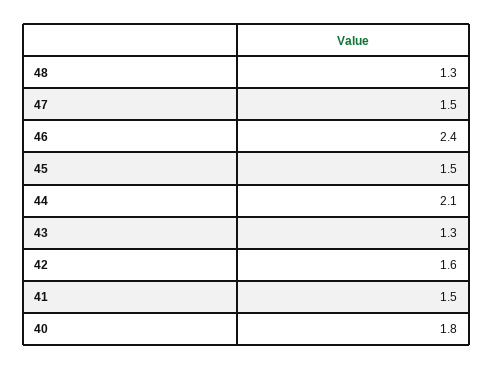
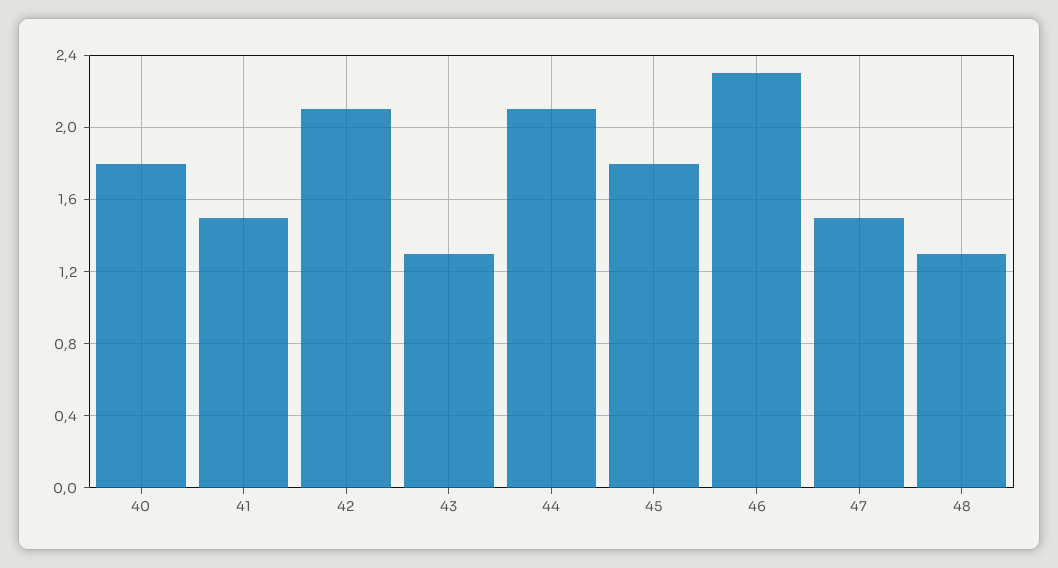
46: 2.4 -> 2.3
45: 1.5 -> 1.8
42: 1.6 -> 2.1

